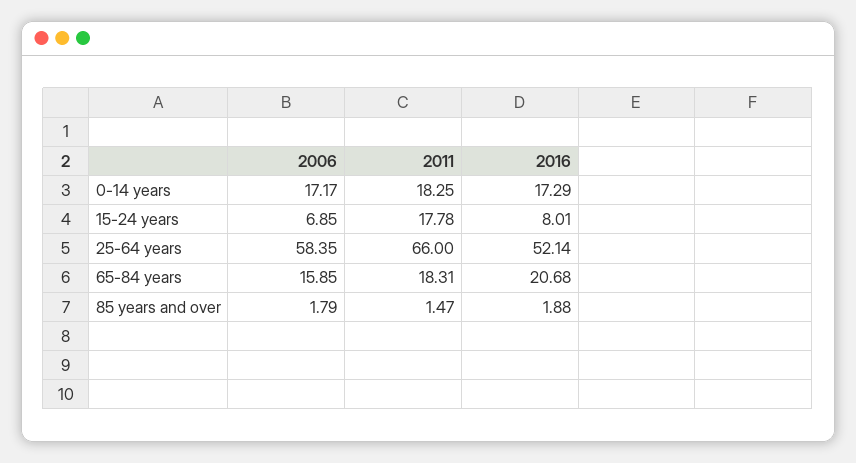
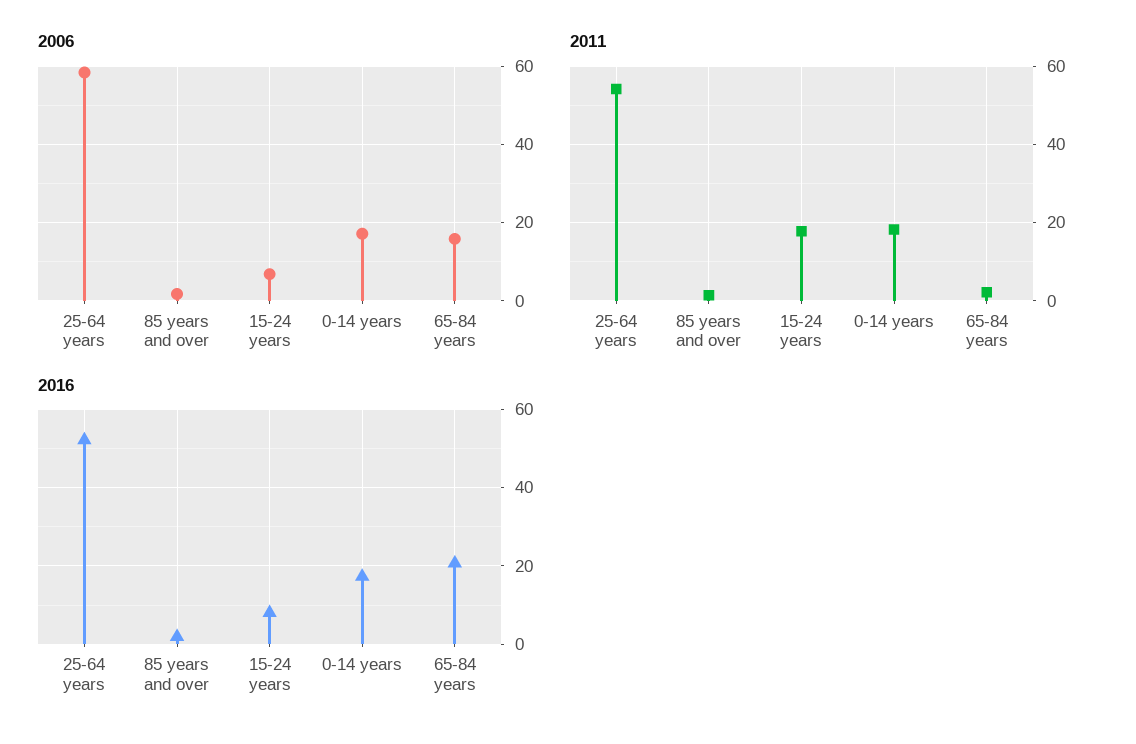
2011, 25-64 years: 66 -> 54
2011, 65-84 years: 18.31 -> 2

